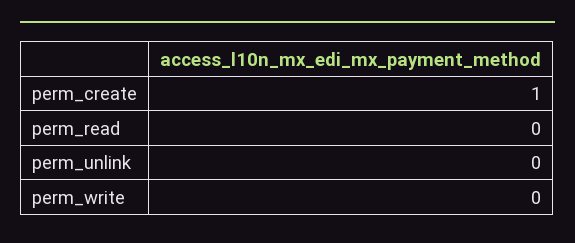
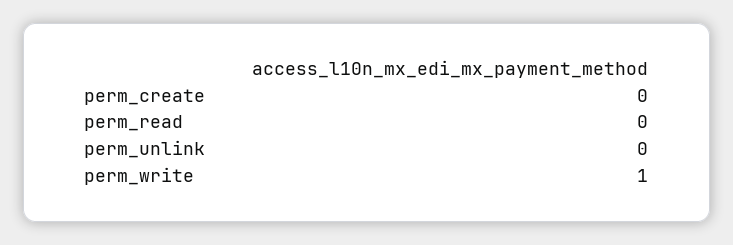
perm_create: 1 -> 0
perm_write: 0 -> 1

